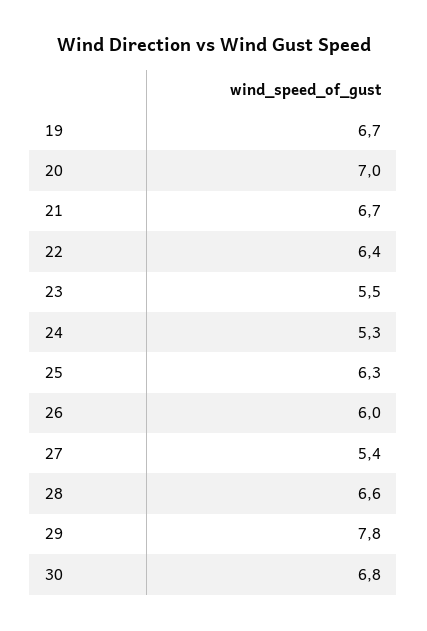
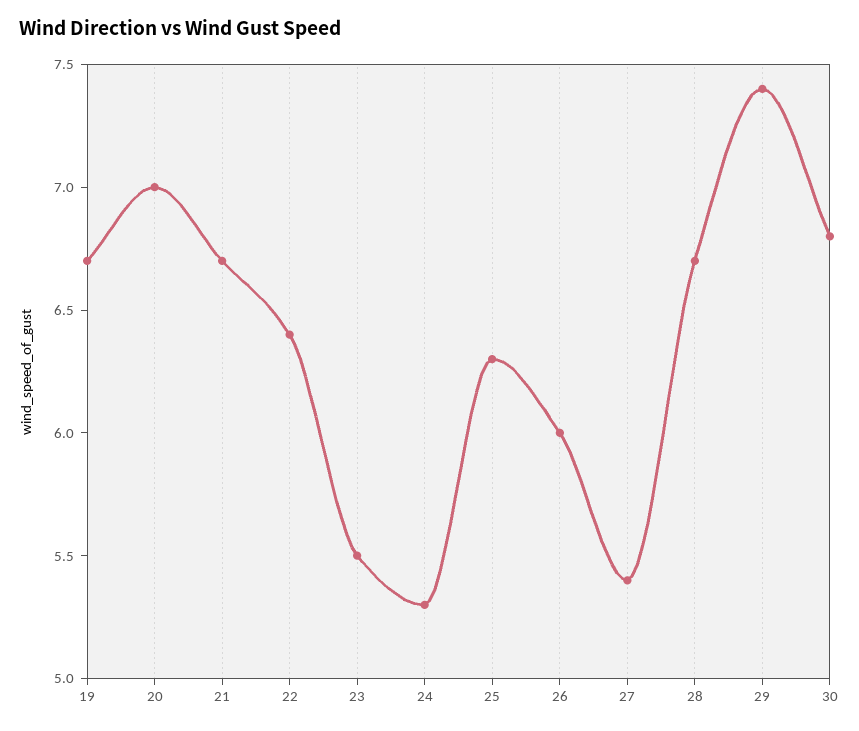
28: 6.6 -> 6.7
29: 7.8 -> 7.4

